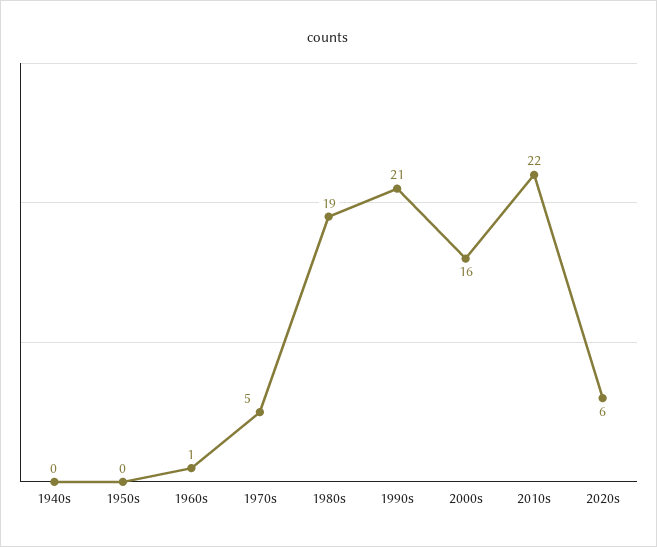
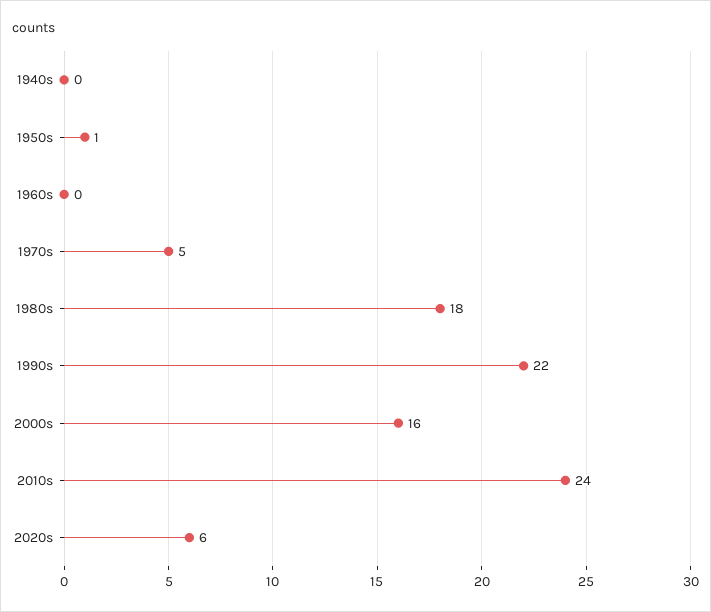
1950s: 0 -> 1
1960s: 1 -> 0
1980s: 19 -> 18
1990s: 21 -> 22
2010s: 22 -> 24

